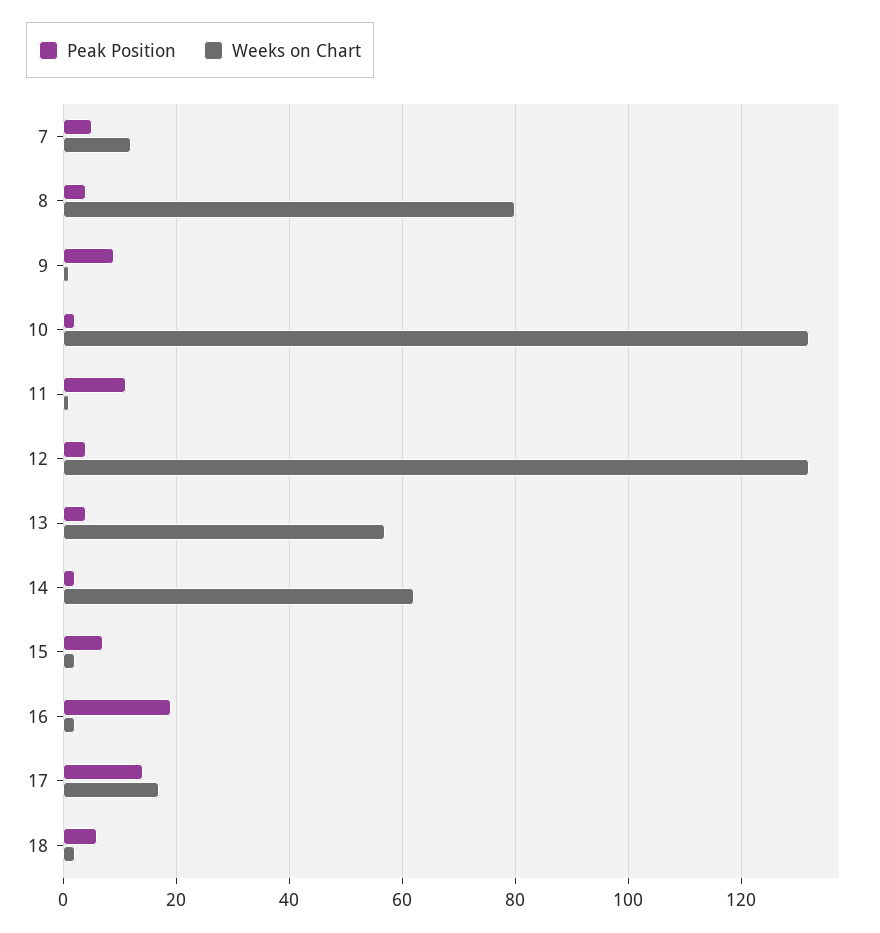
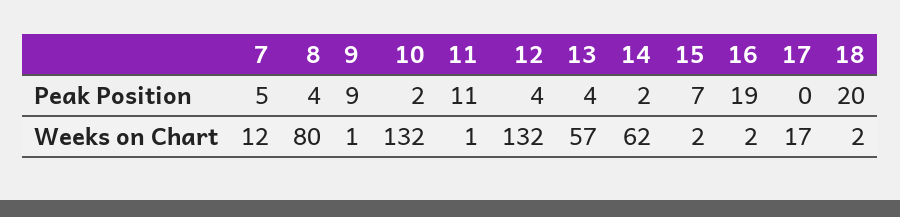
Peak Position, 17: 15 -> 0
Peak Position, 18: 5 -> 20

